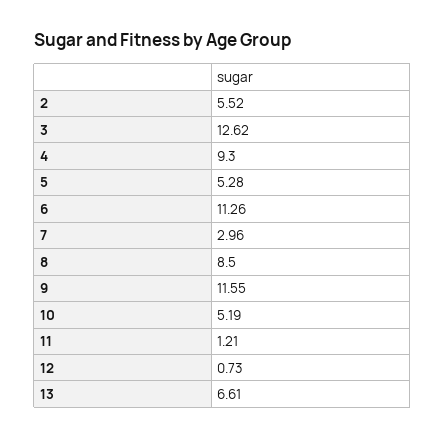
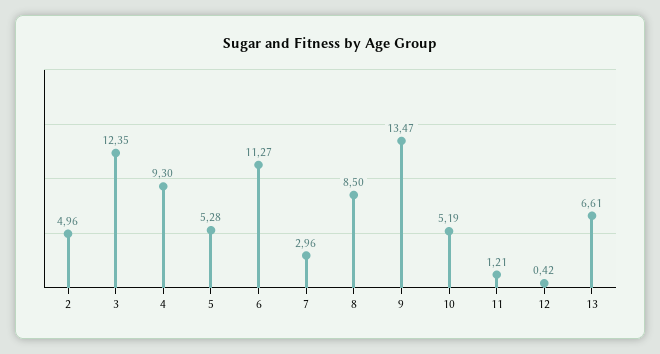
2: 5.52 -> 4.96
3: 12.62 -> 12.35
6: 11.26 -> 11.27
9: 11.55 -> 13.47
12: 0.73 -> 0.42

